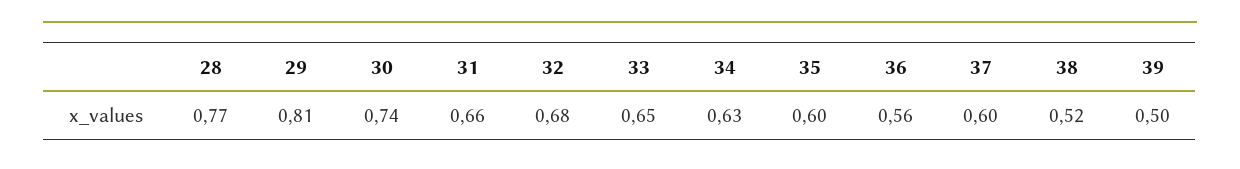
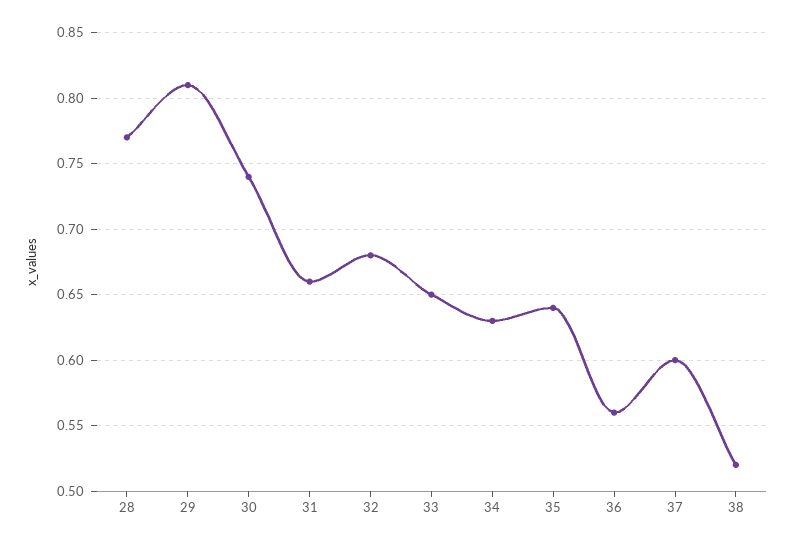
35: 0.6 -> 0.64
39: 0.5 -> none

